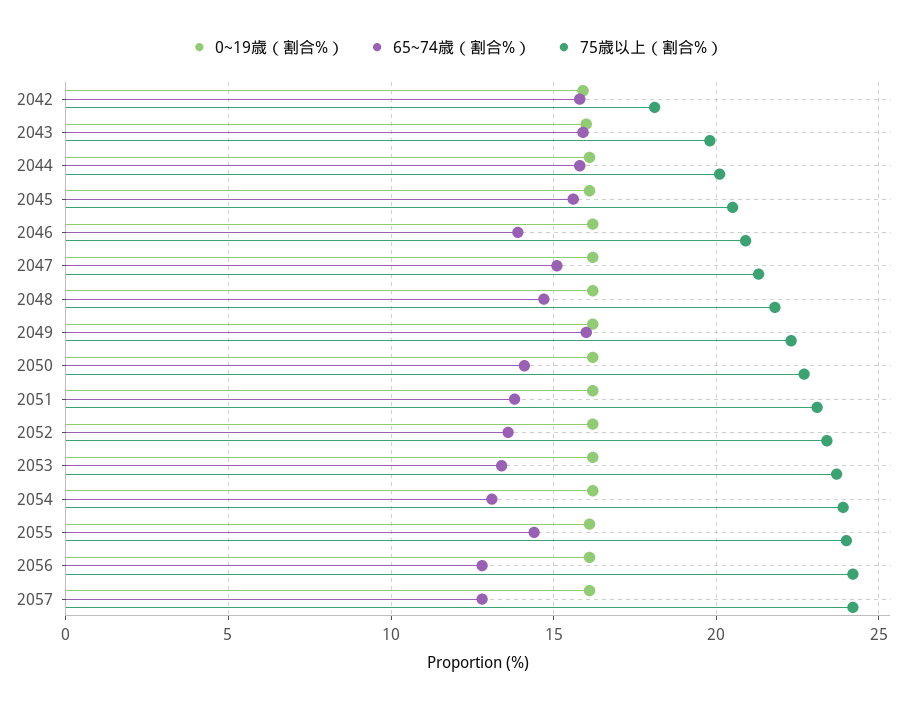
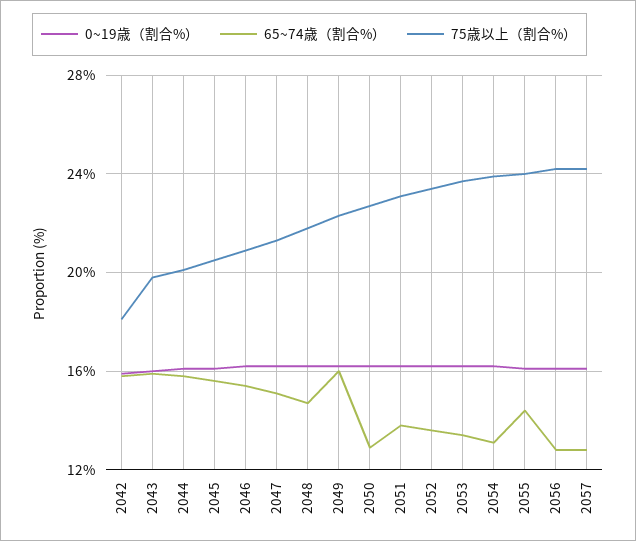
65~74歳（割合%）, 2046: 14 -> 15.5
65~74歳（割合%）, 2050: 14 -> 13

